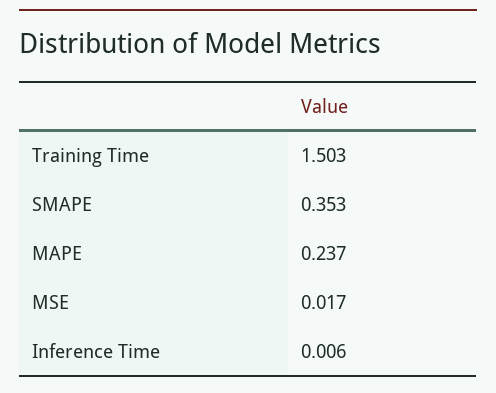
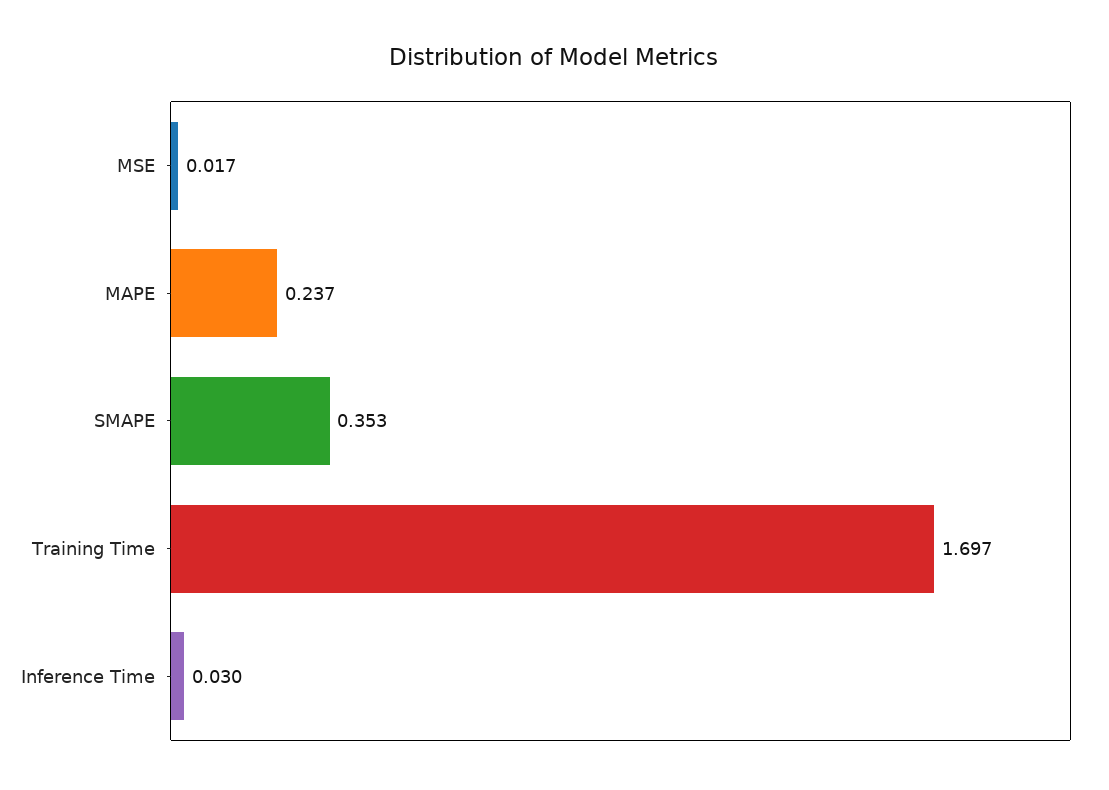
Training Time: 1.503 -> 1.697
Inference Time: 0.006 -> 0.03

